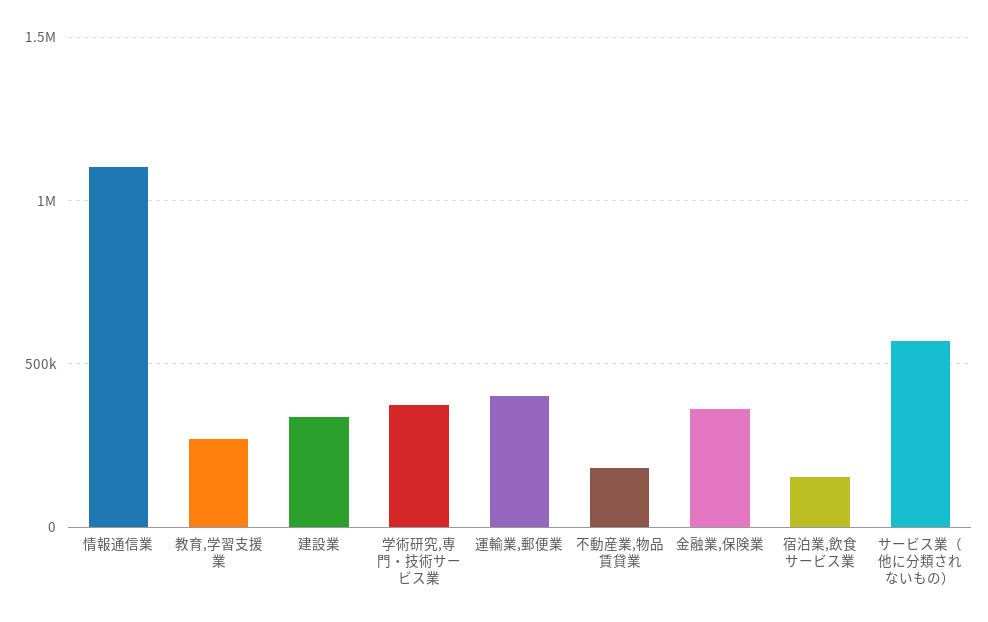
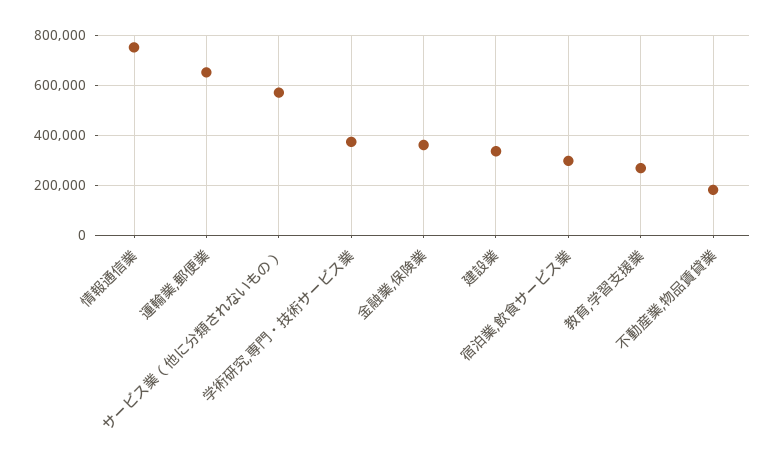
情報通信業: 1100000 -> 750000
運輸業,郵便業: 400000 -> 650000
宿泊業,飲食サービス業: 150000 -> 300000

